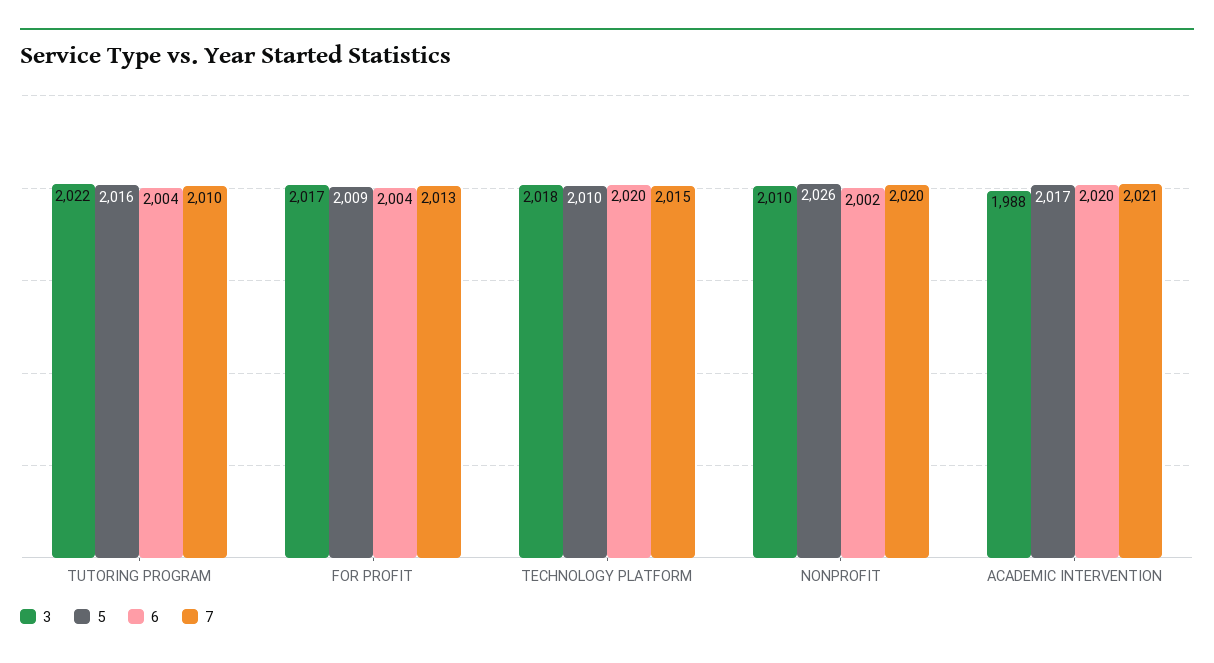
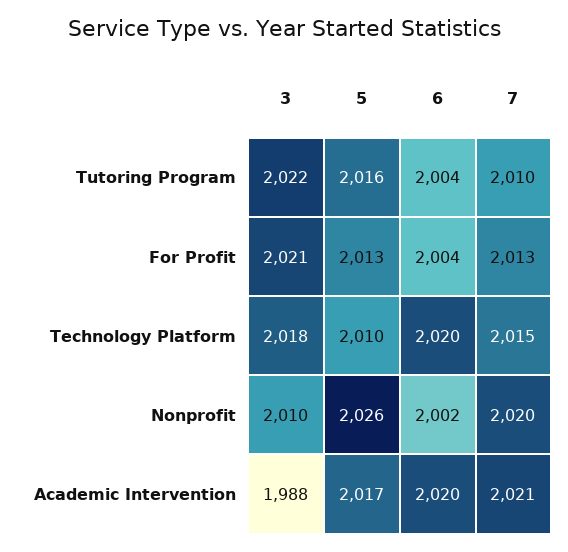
3, FOR PROFIT: 2017 -> 2021
5, FOR PROFIT: 2009 -> 2013

